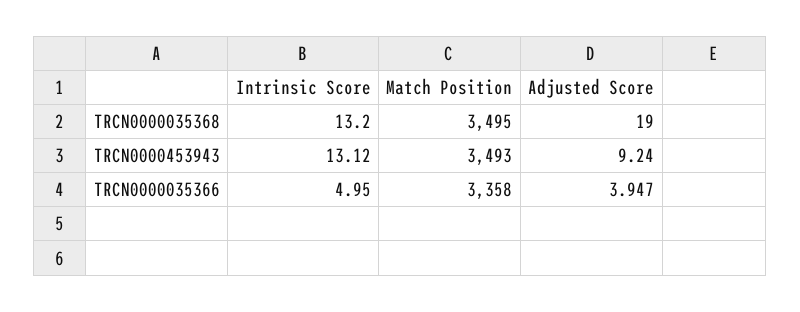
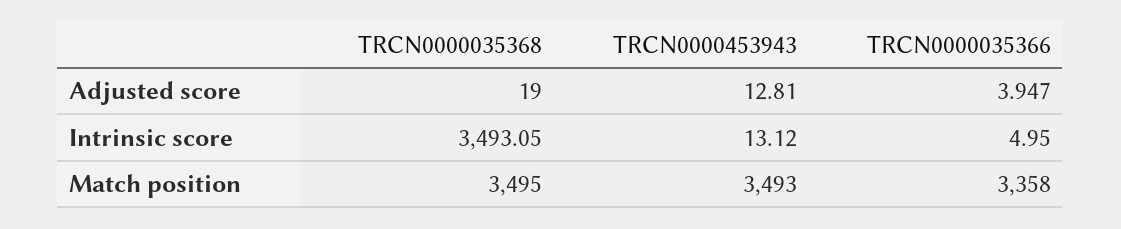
Intrinsic Score, TRCN0000035368: 13.2 -> 3493.05
Adjusted Score, TRCN0000453943: 9.24 -> 12.81

